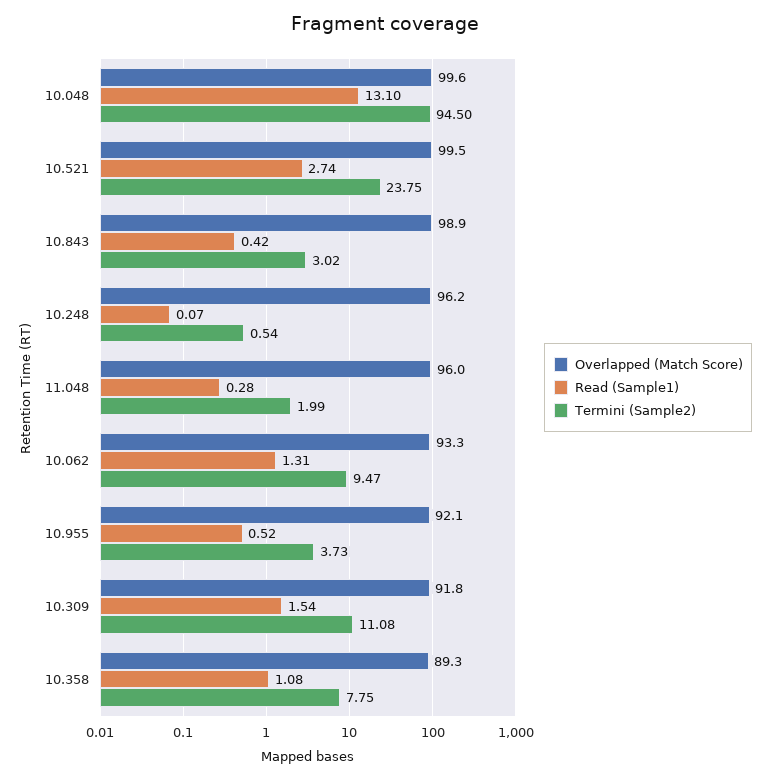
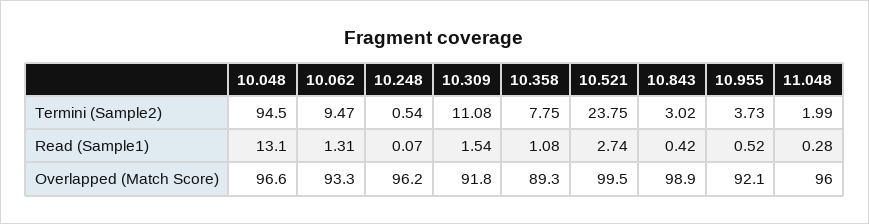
Overlapped (Match Score), 10.048: 99.6 -> 96.6

